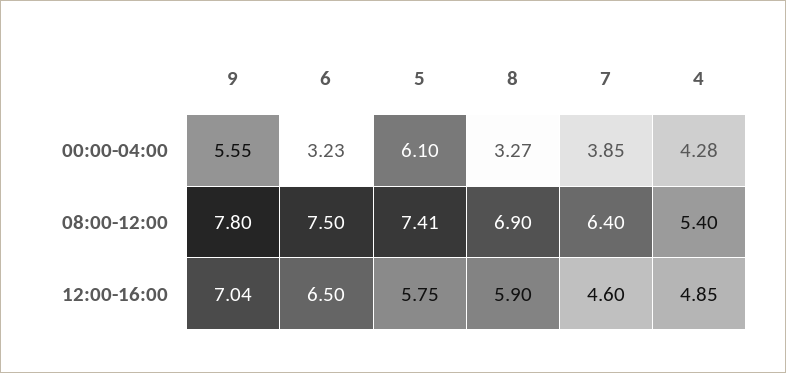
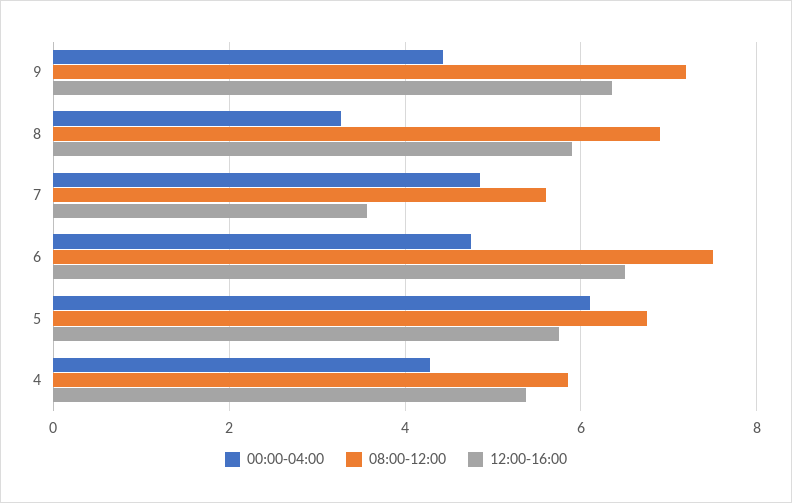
00:00-04:00, 9: 5.55 -> 4.4
00:00-04:00, 6: 3.23 -> 4.8
00:00-04:00, 7: 3.85 -> 4.8
08:00-12:00, 9: 7.8 -> 7.2
08:00-12:00, 5: 7.41 -> 6.8
08:00-12:00, 7: 6.4 -> 5.6
08:00-12:00, 4: 5.4 -> 5.8
12:00-16:00, 9: 7.04 -> 6.4
12:00-16:00, 7: 4.6 -> 3.6
12:00-16:00, 4: 4.85 -> 5.4

